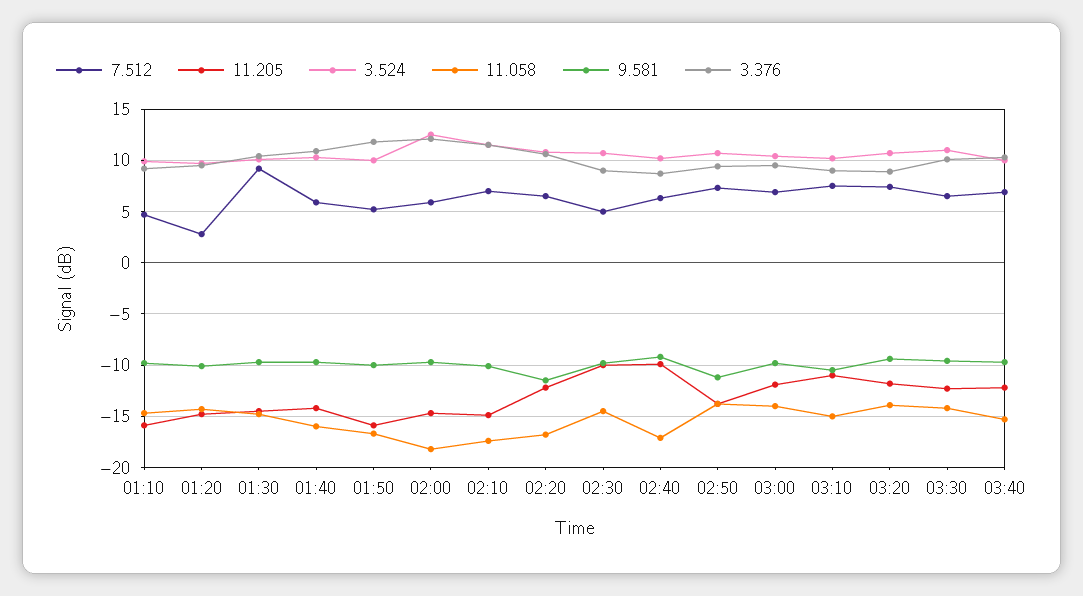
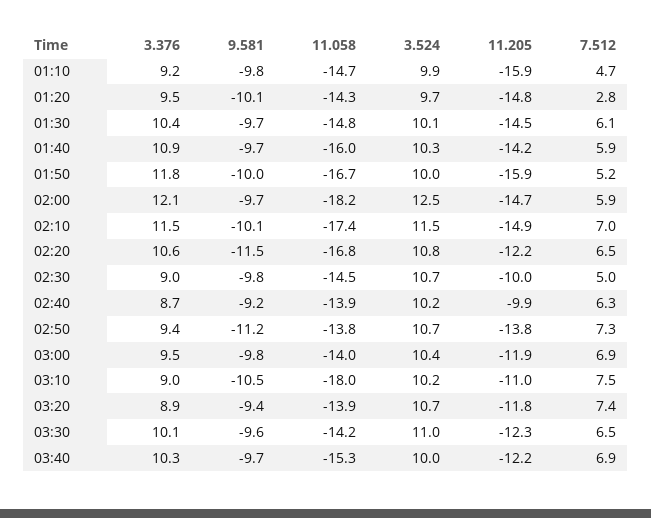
7.512, 01:30: 9 -> 6.1
11.058, 02:40: -17 -> -13.9
11.058, 03:10: -15 -> -18

